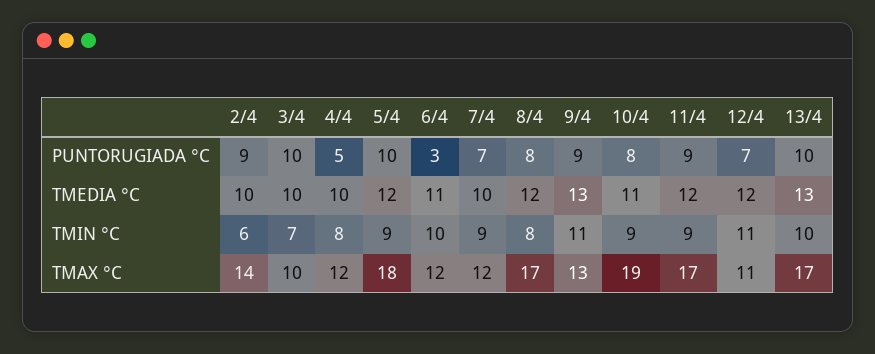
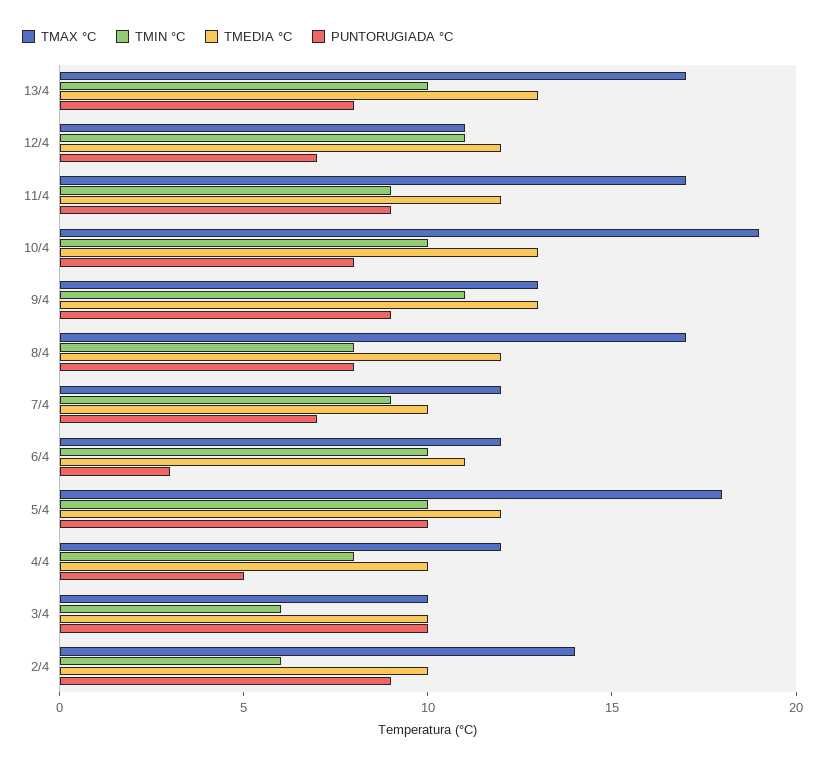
PUNTORUGIADA °C, 13/4: 10 -> 8
TMEDIA °C, 10/4: 11 -> 13
TMIN °C, 3/4: 7 -> 6
TMIN °C, 5/4: 9 -> 10
TMIN °C, 10/4: 9 -> 10

